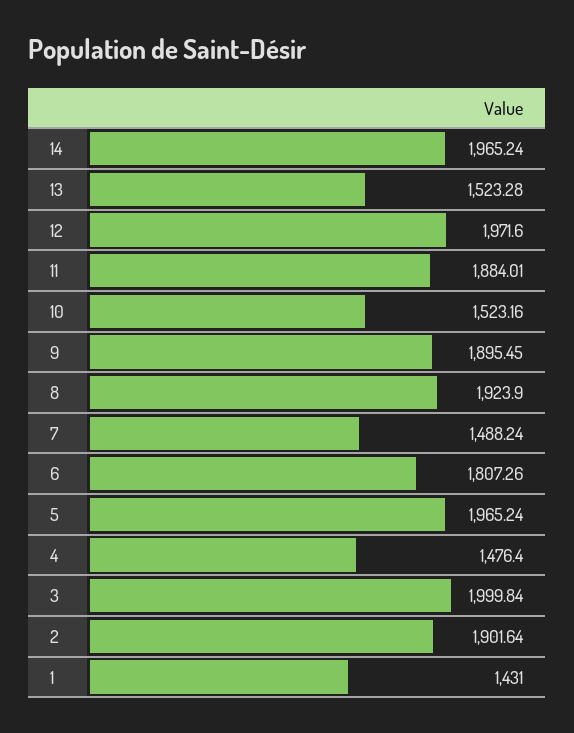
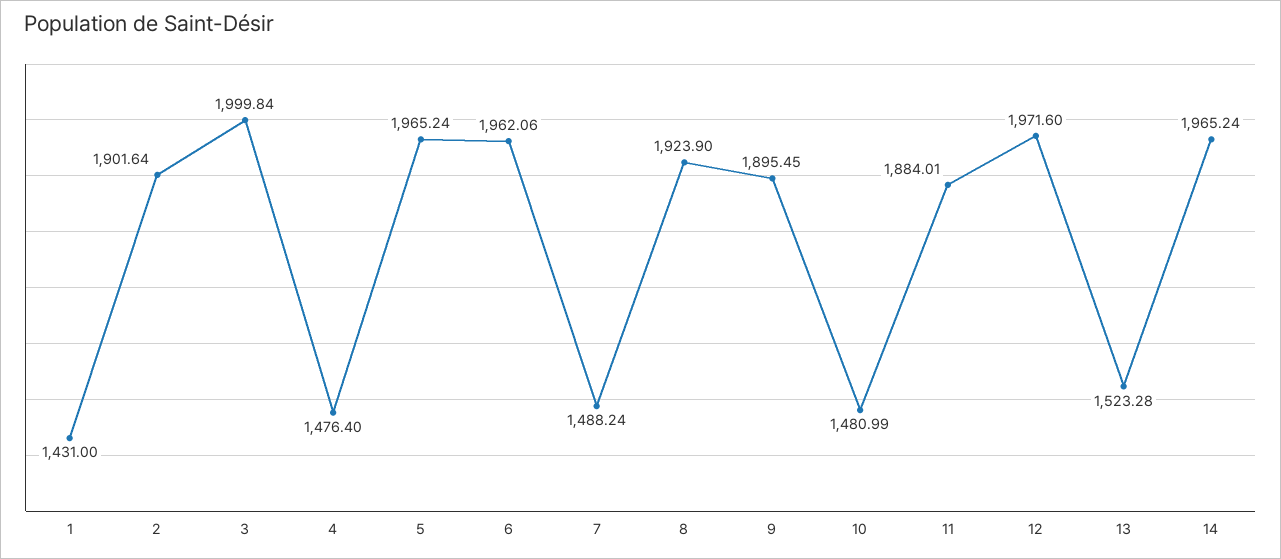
10: 1523.16 -> 1480.99
6: 1807.26 -> 1962.06

